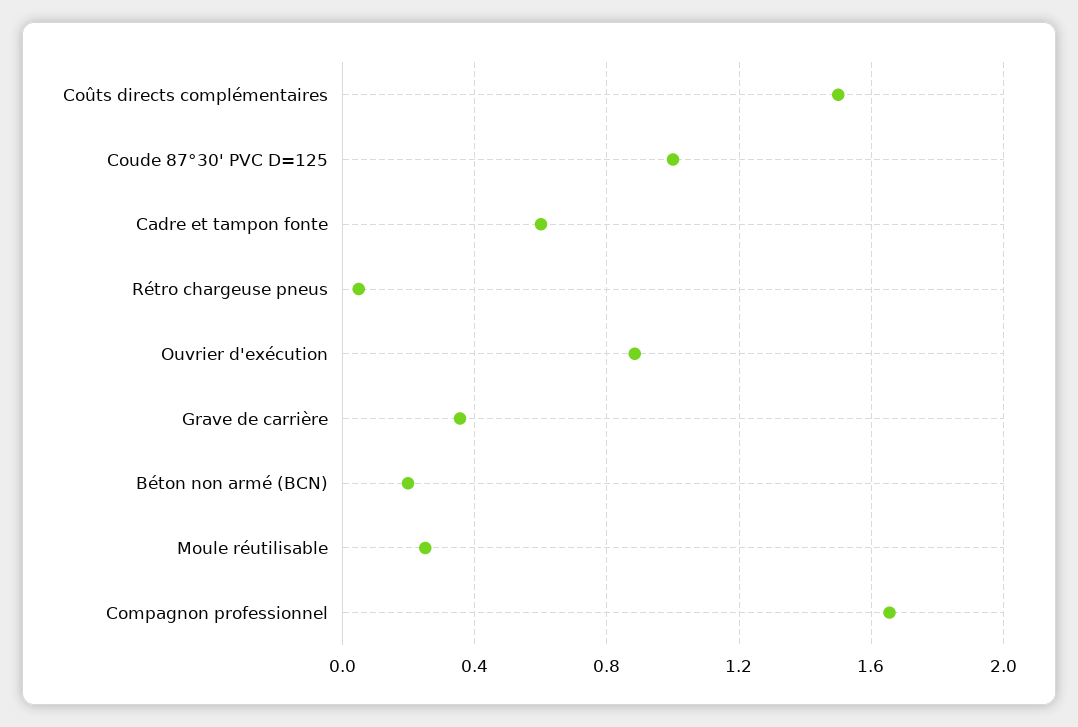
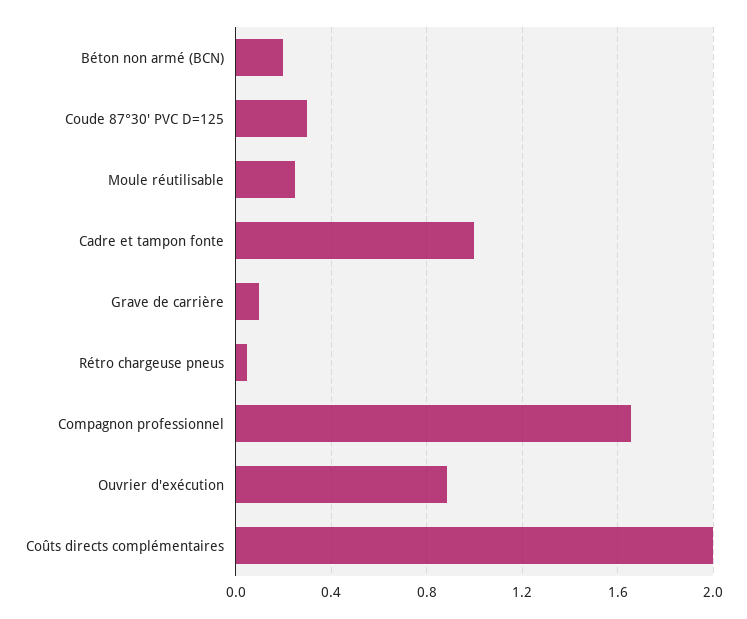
Coûts directs complémentaires: 1.5 -> 2
Coude 87°30' PVC D=125: 1 -> 0.3
Cadre et tampon fonte: 0.6 -> 1
Grave de carrière: 0.35 -> 0.1

